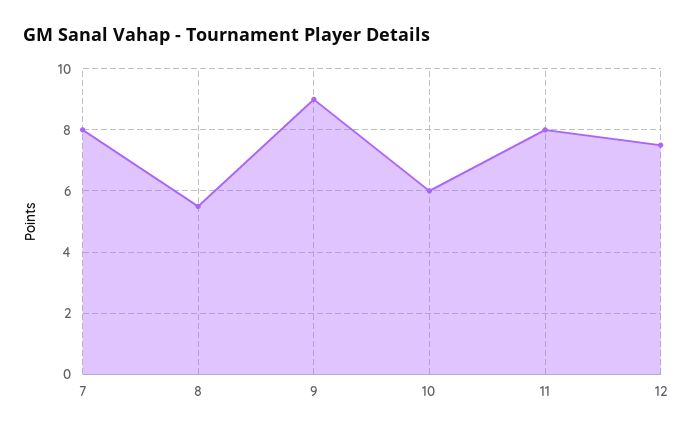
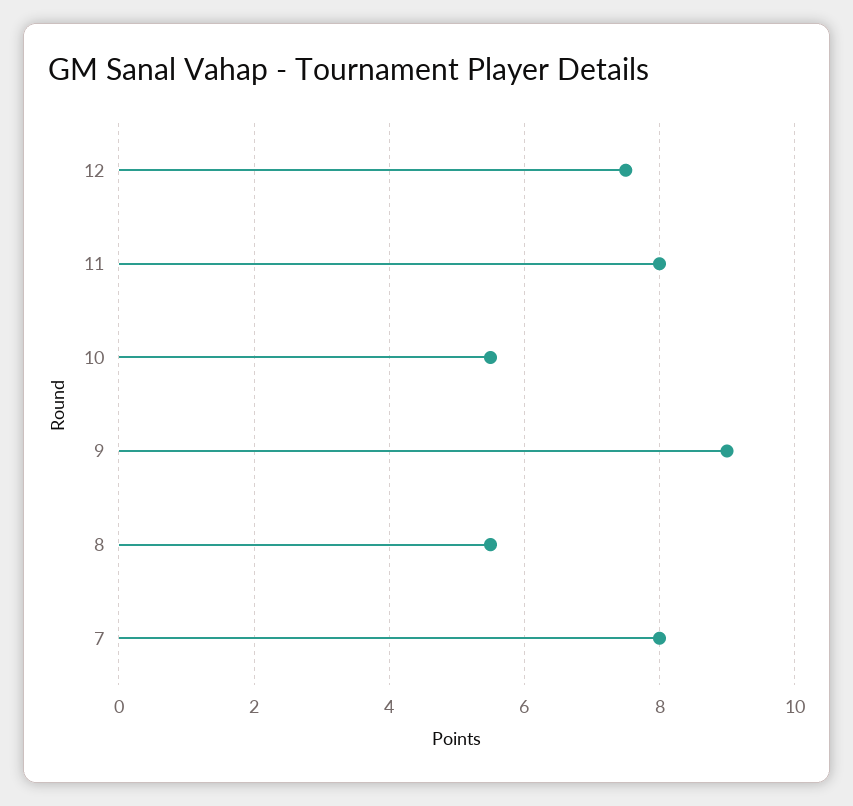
10: 6 -> 5.5

